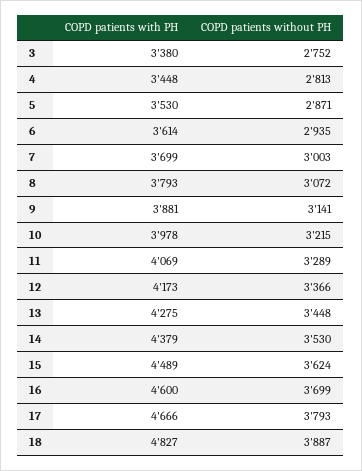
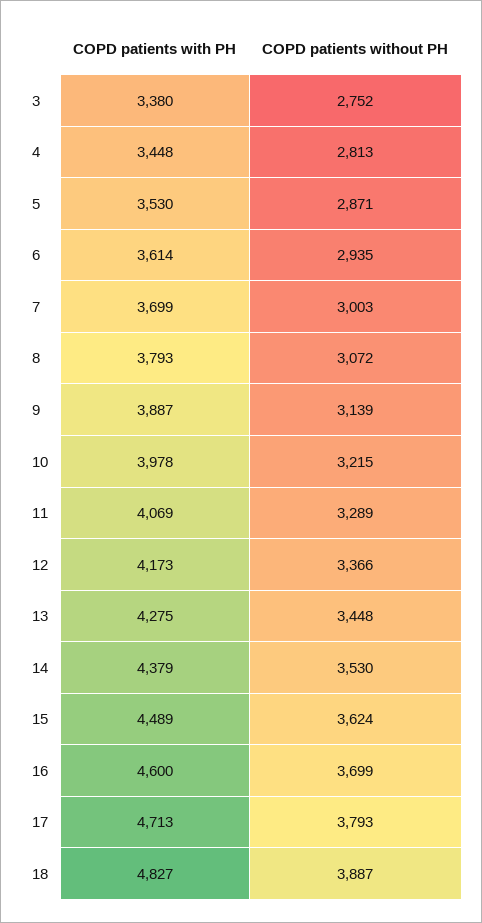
COPD patients with PH, 9: 3881 -> 3887
COPD patients without PH, 9: 3141 -> 3139
COPD patients with PH, 17: 4666 -> 4713

